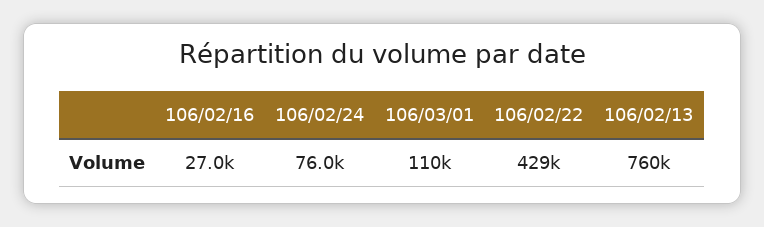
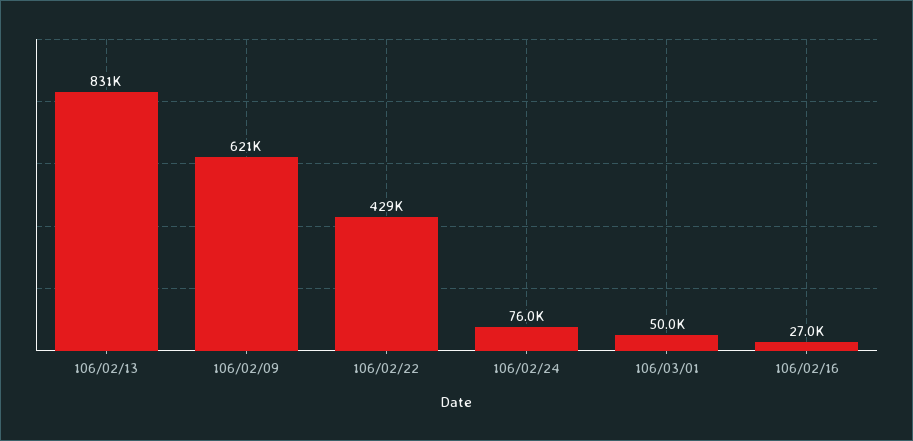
106/03/01: 110000 -> 50000
106/02/13: 760000 -> 831000
106/02/09: none -> 621000

